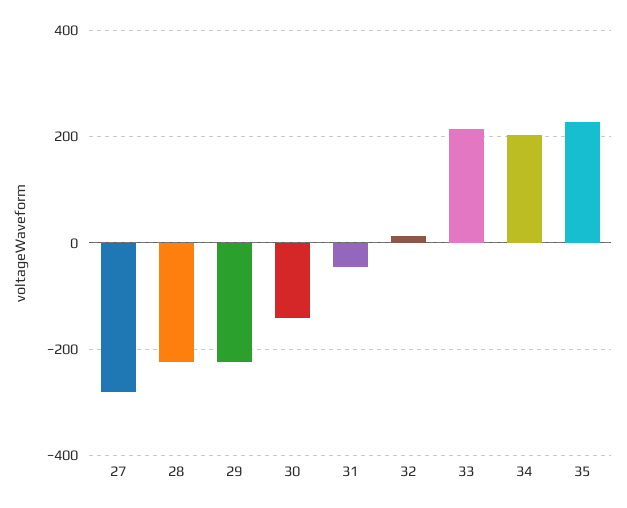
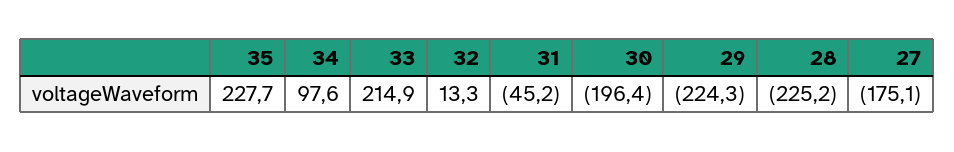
27: -280 -> -175.1
30: -140 -> -196.4
34: 200 -> 97.6

